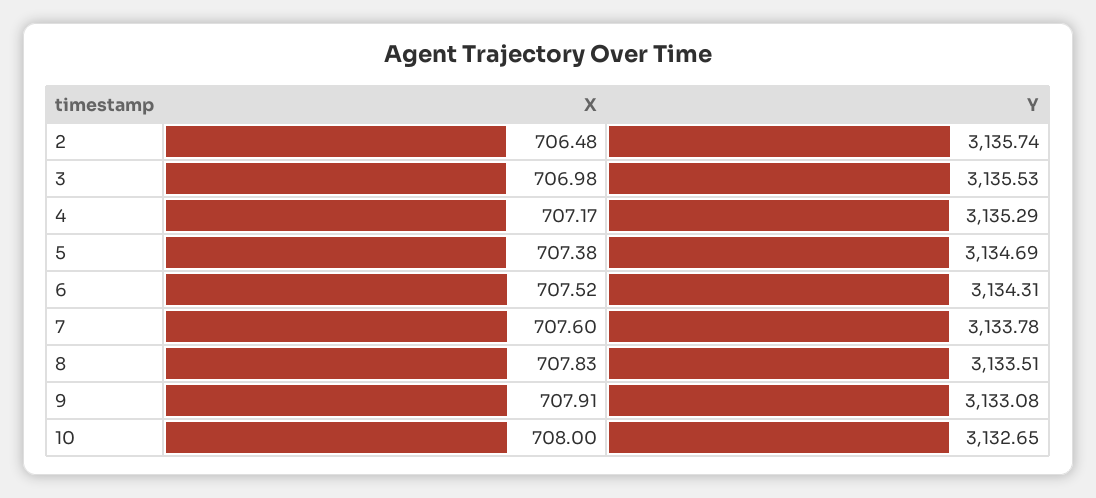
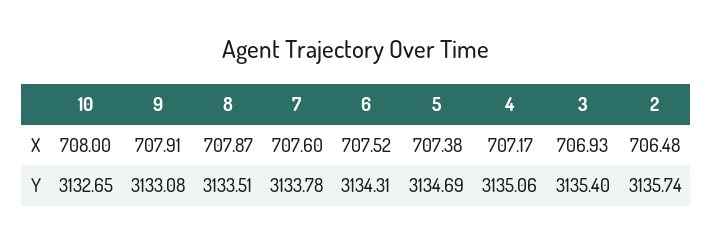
X, 3: 706.98 -> 706.93
Y, 3: 3135.53 -> 3135.4
Y, 4: 3135.29 -> 3135.06
X, 8: 707.83 -> 707.87

